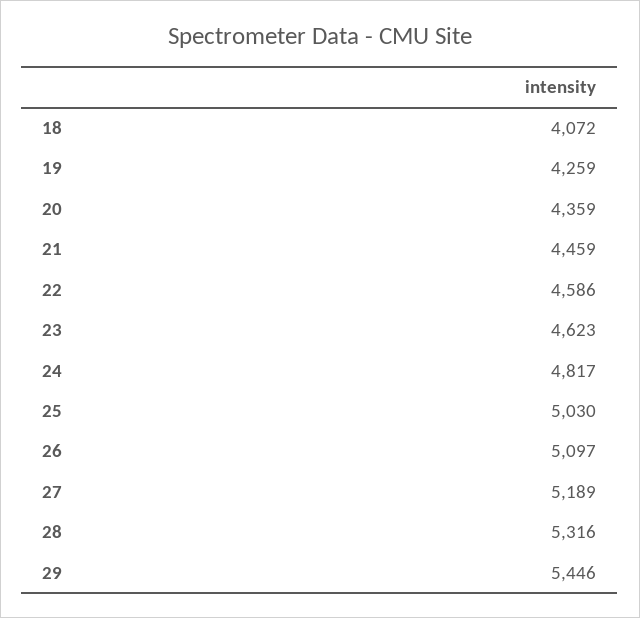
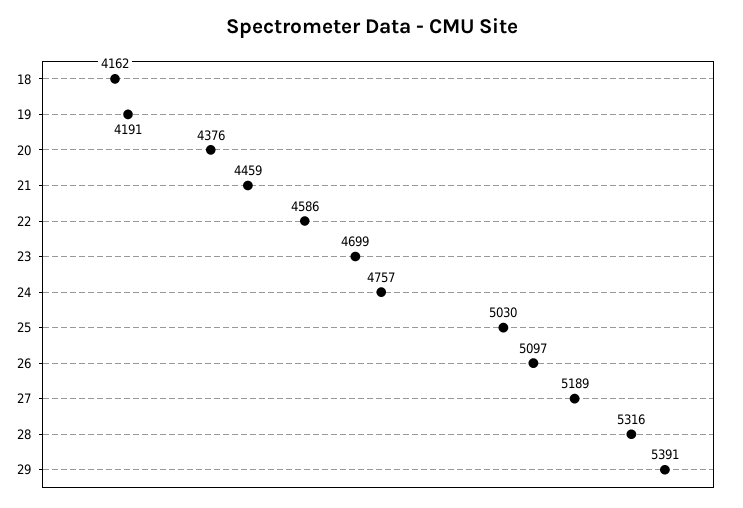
18: 4072 -> 4162
19: 4259 -> 4191
20: 4359 -> 4376
23: 4623 -> 4699
24: 4817 -> 4757
29: 5446 -> 5391

